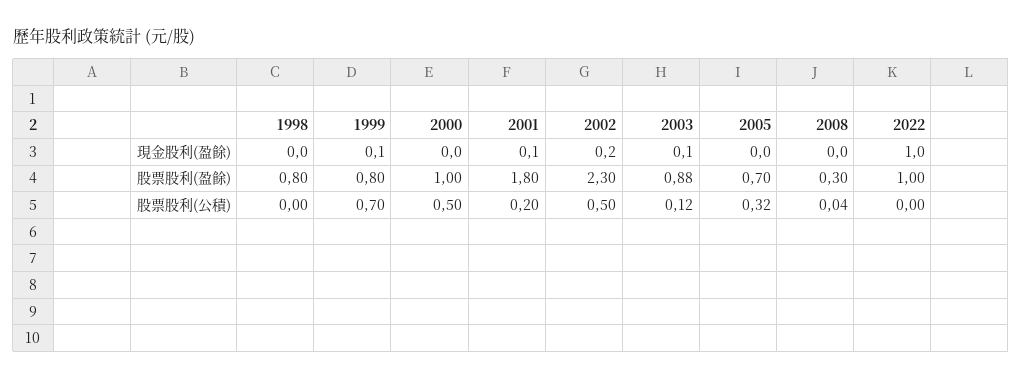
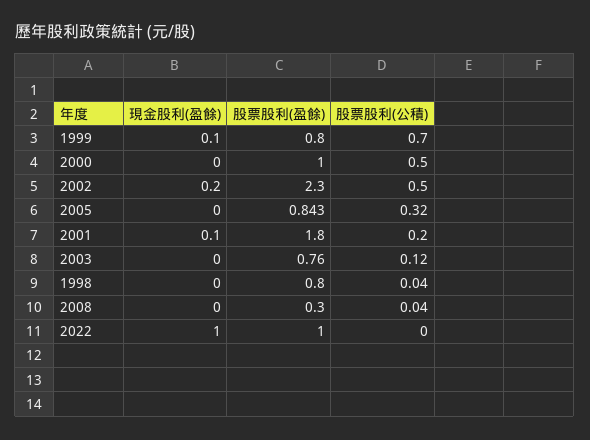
2003, 現金股利(盈餘): 0.1 -> 0
2003, 股票股利(盈餘): 0.88 -> 0.76
2005, 股票股利(盈餘): 0.7 -> 0.843
1998, 股票股利(公積): 0 -> 0.04

